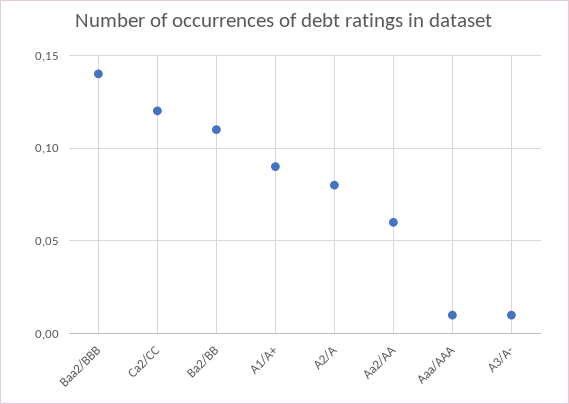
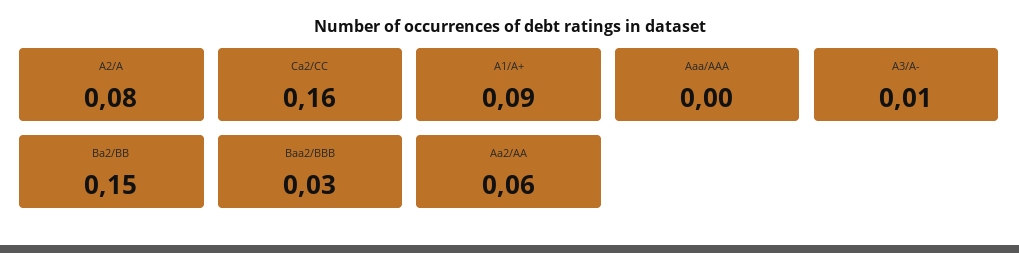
Baa2/BBB: 0.14 -> 0.03
Ca2/CC: 0.12 -> 0.16
Ba2/BB: 0.11 -> 0.15
Aaa/AAA: 0.01 -> 0

